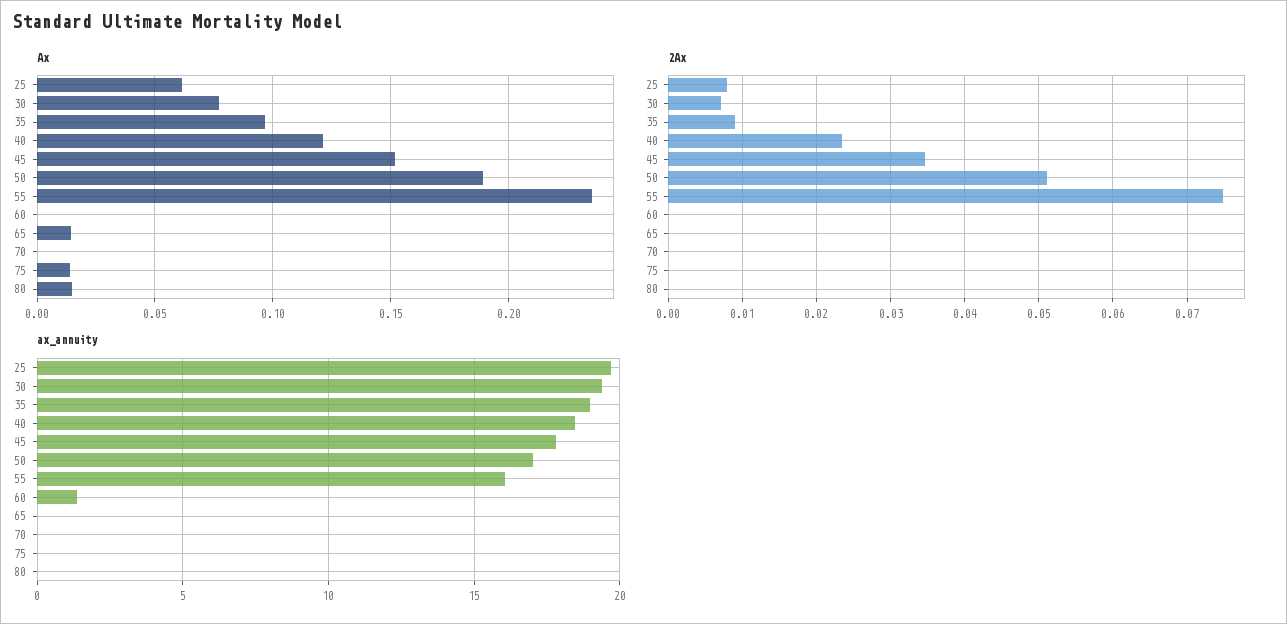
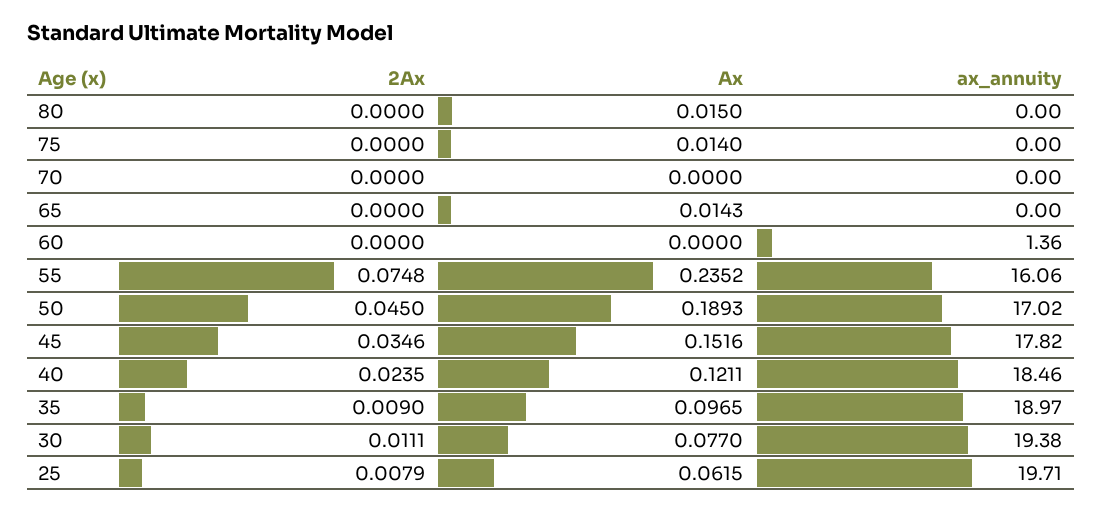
2Ax, 30: 0.007 -> 0.0111
2Ax, 50: 0.051 -> 0.045

